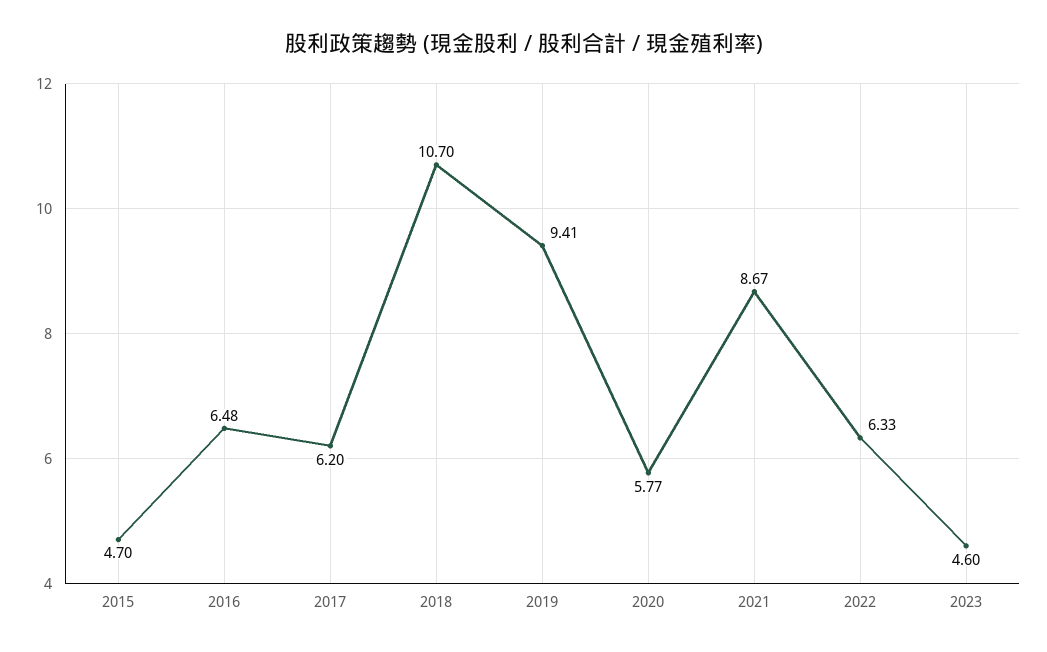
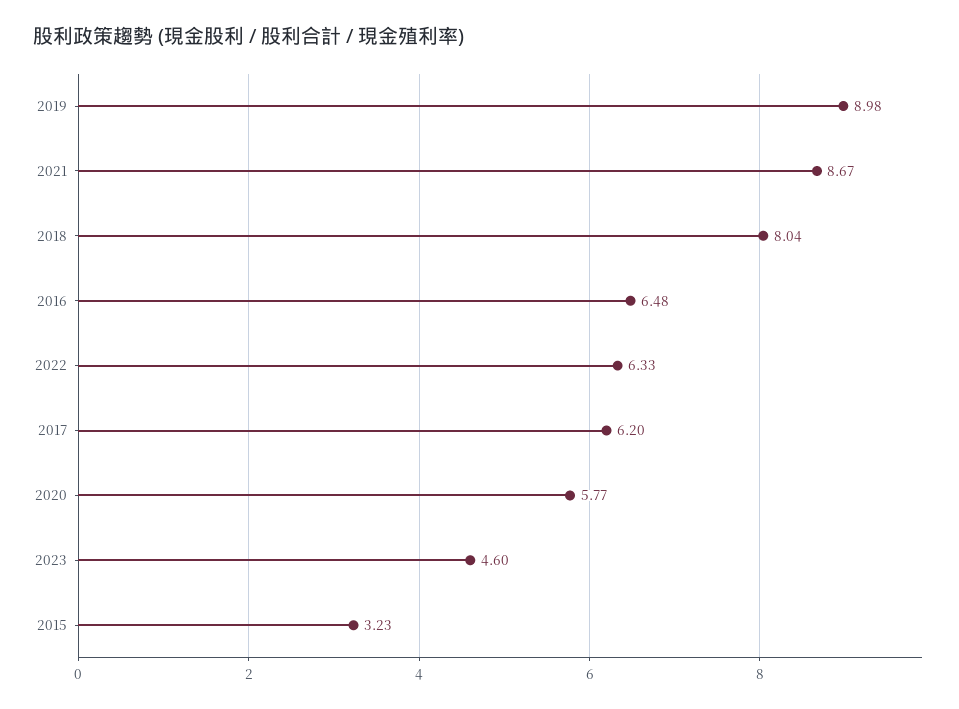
2015: 4.7 -> 3.23
2018: 10.7 -> 8.04
2019: 9.41 -> 8.98

